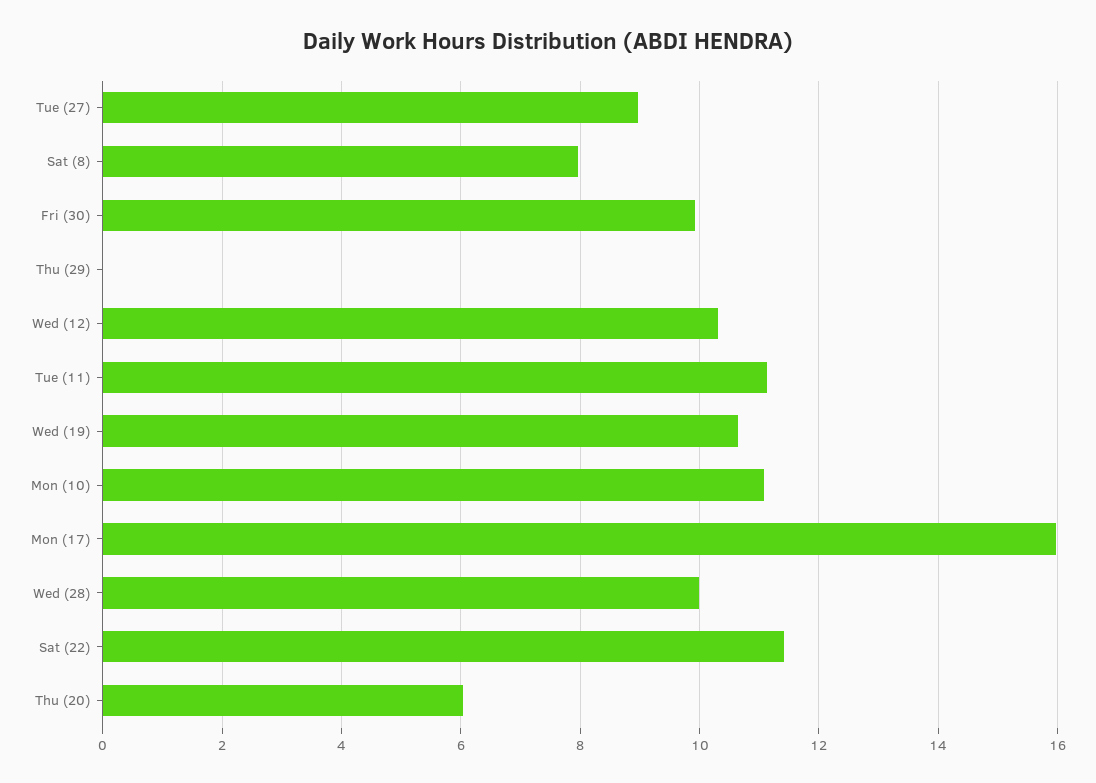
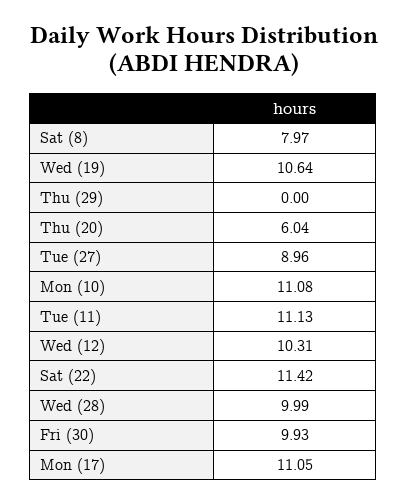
Mon (17): 16 -> 11.05

